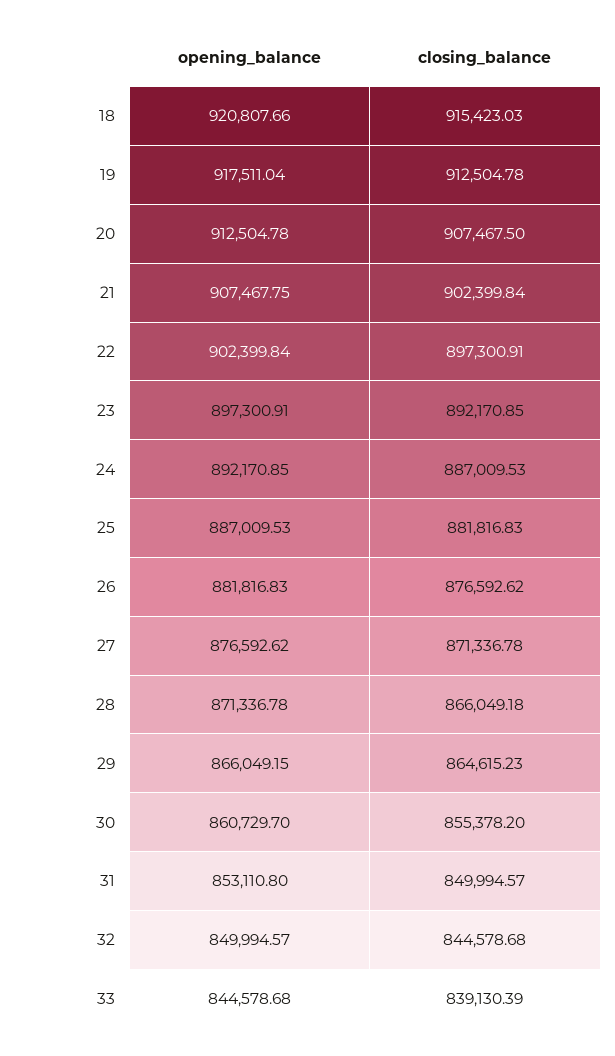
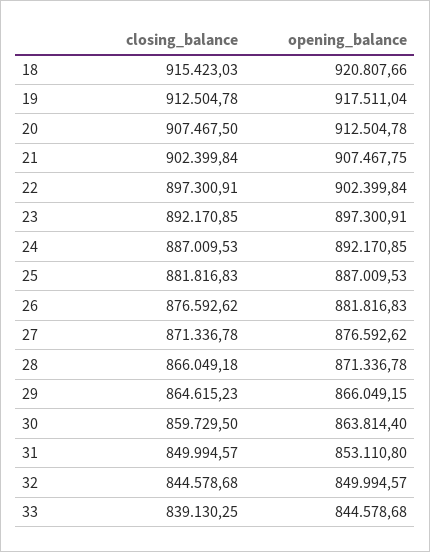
opening_balance, 30: 860729.7 -> 863814.4
closing_balance, 30: 855378.2 -> 859729.5
closing_balance, 33: 839130.39 -> 839130.25

